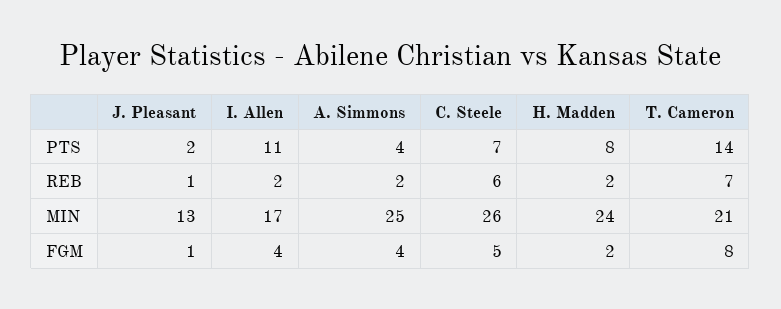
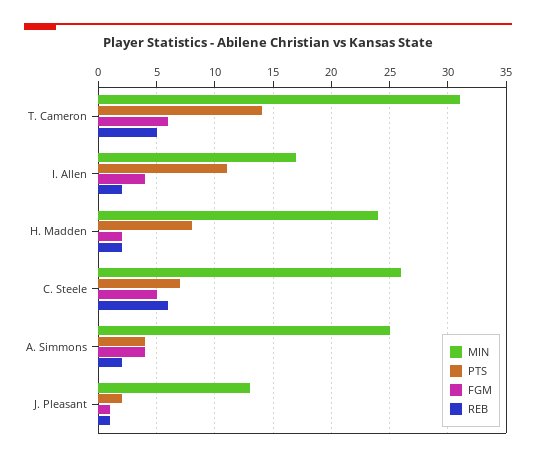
REB, T. Cameron: 7 -> 5
MIN, T. Cameron: 21 -> 31
FGM, T. Cameron: 8 -> 6

